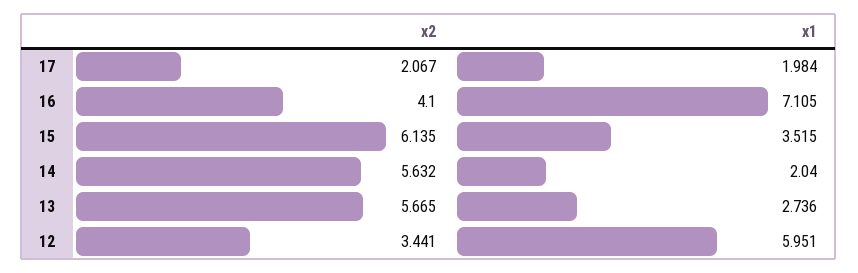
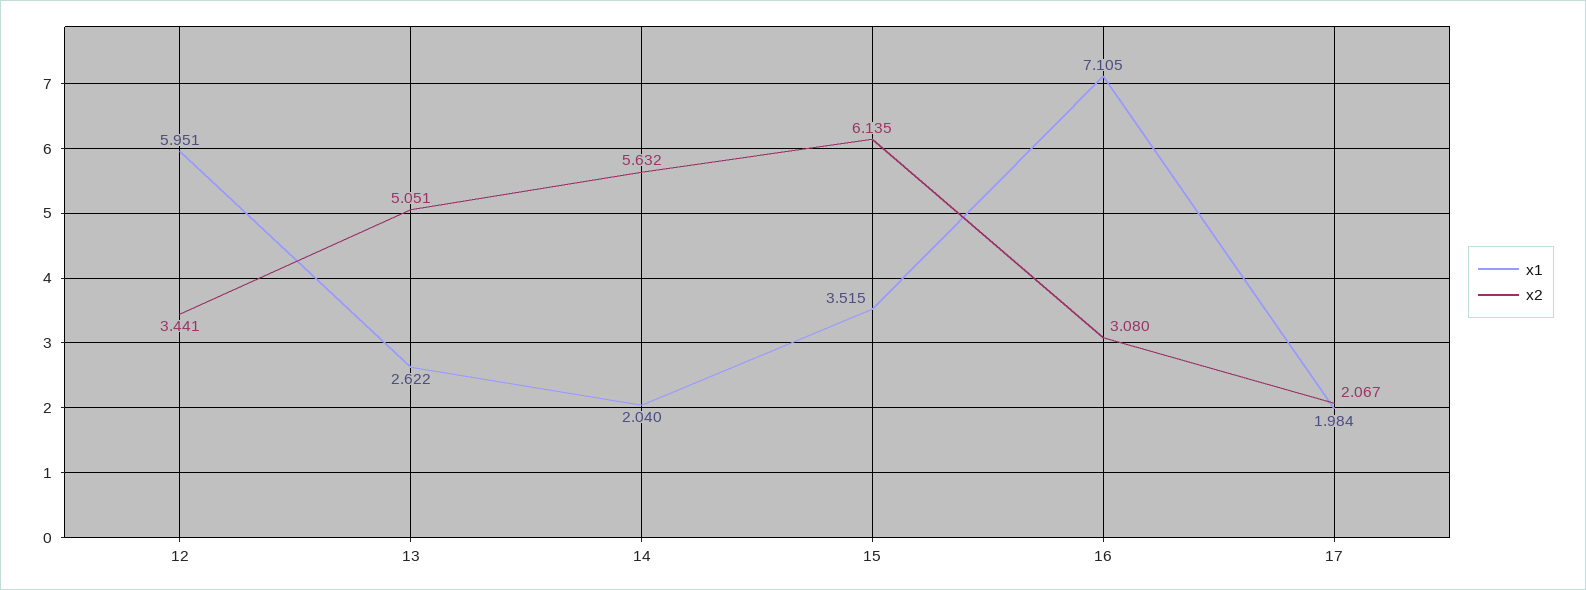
x2, 16: 4.1 -> 3.08
x2, 13: 5.665 -> 5.051
x1, 13: 2.736 -> 2.622

